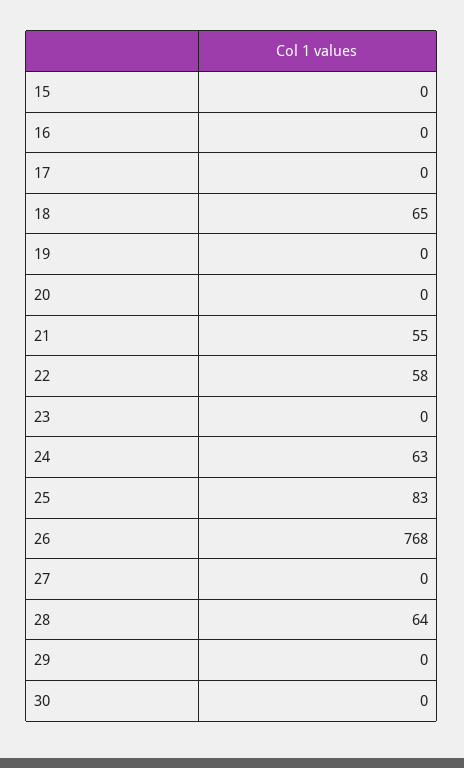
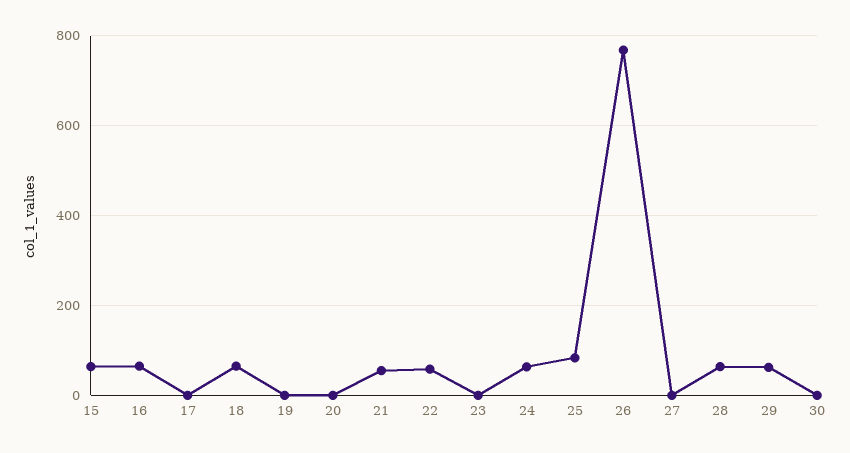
15: 0 -> 60
16: 0 -> 60
29: 0 -> 60

